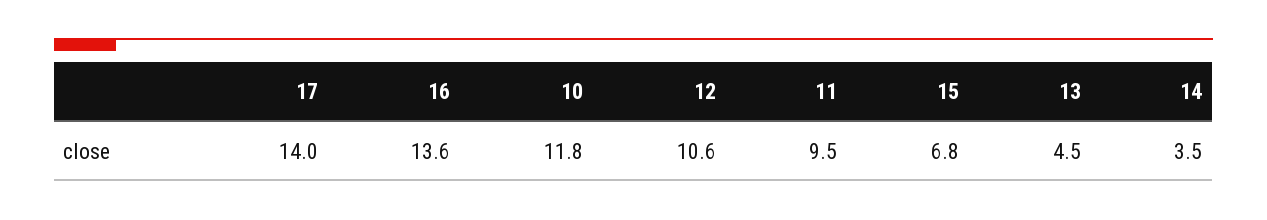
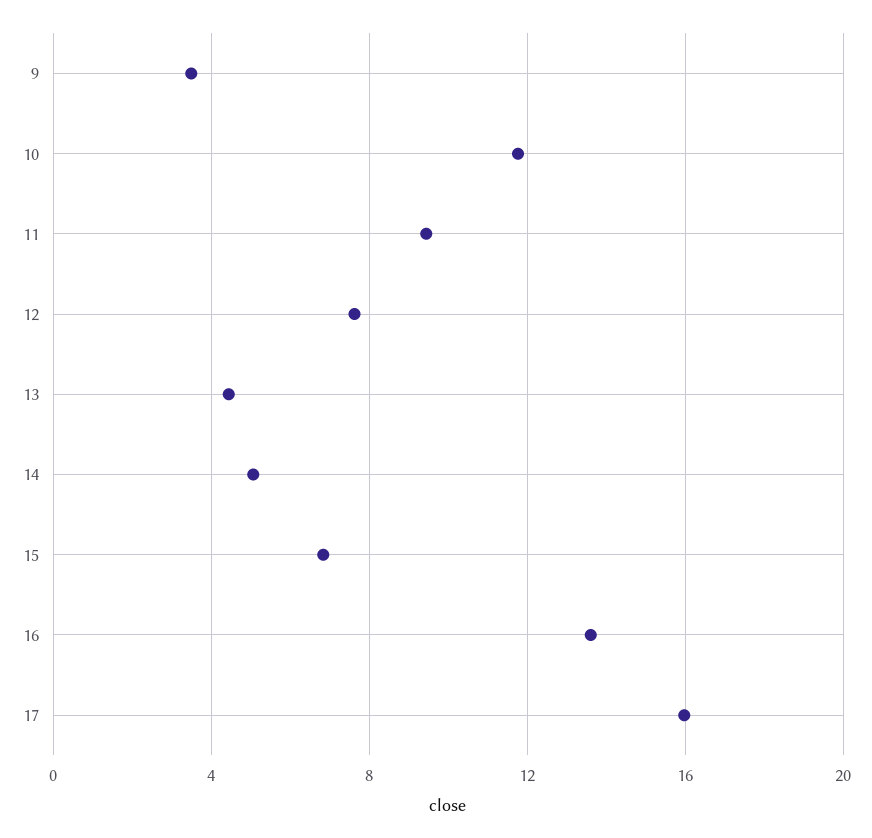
17: 14 -> 16
12: 10.6 -> 7.5
14: 3.5 -> 5
9: none -> 3.5

